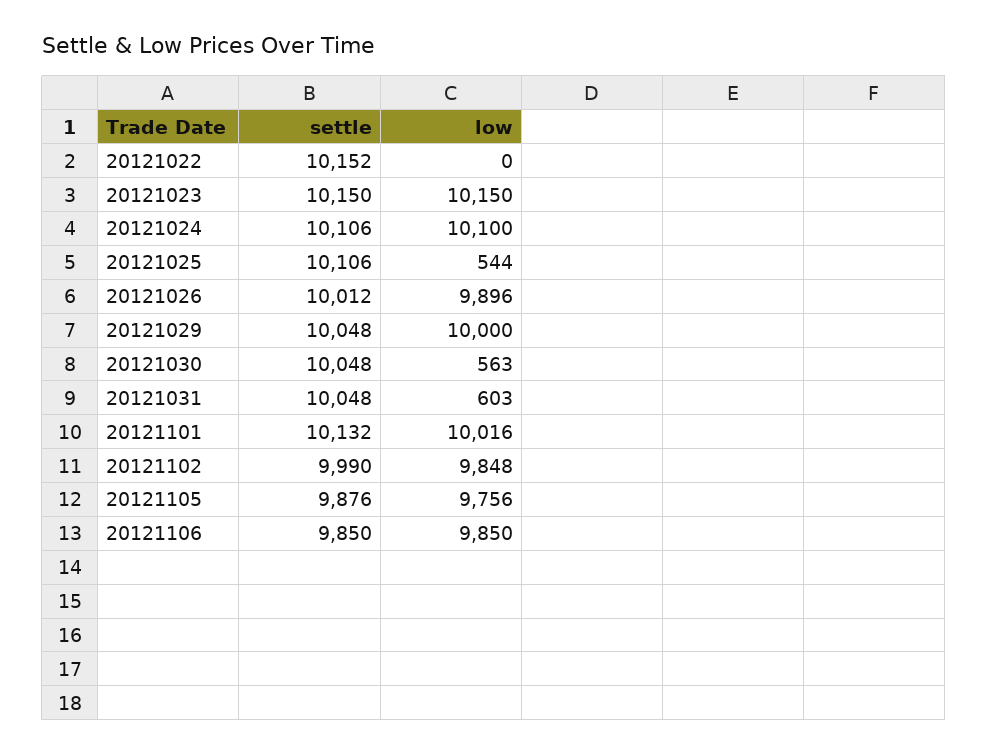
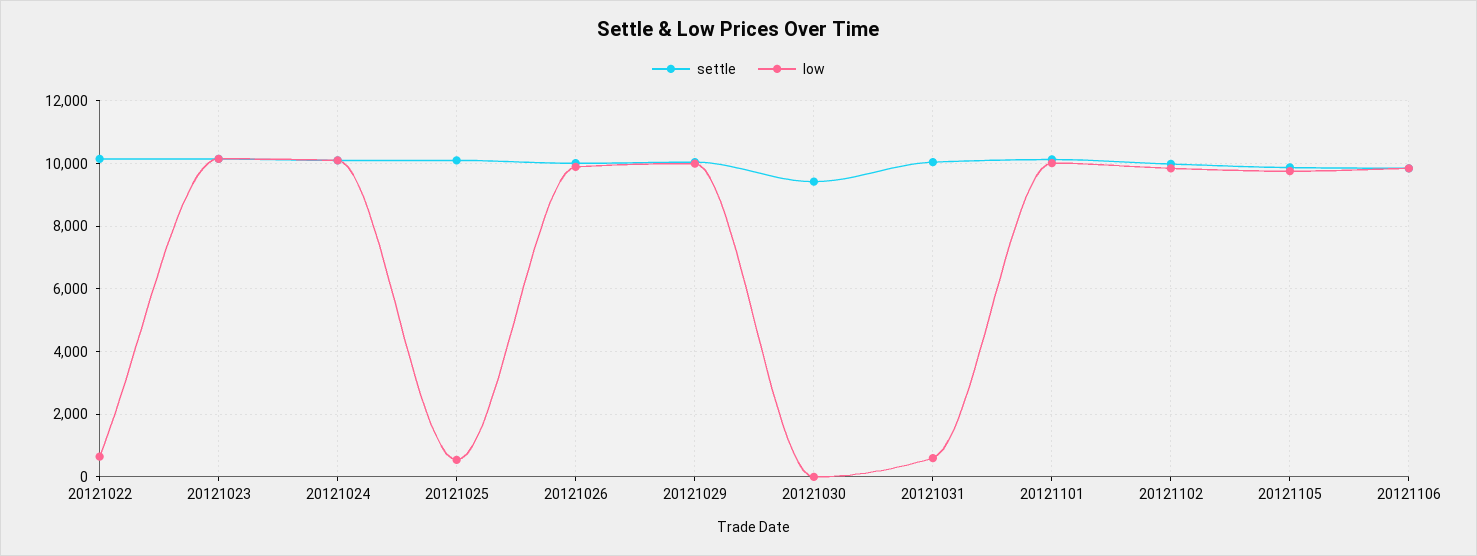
low, 20121022: 0 -> 600
settle, 20121030: 10048 -> 9400
low, 20121030: 563 -> 0

